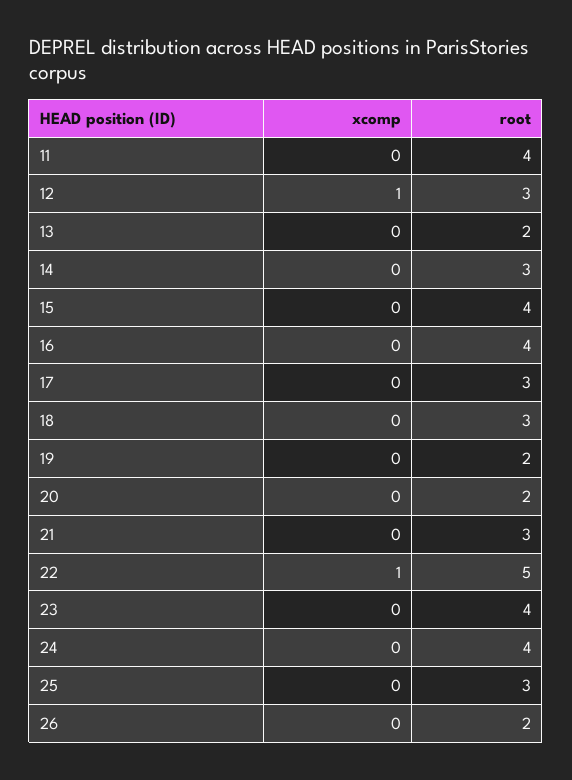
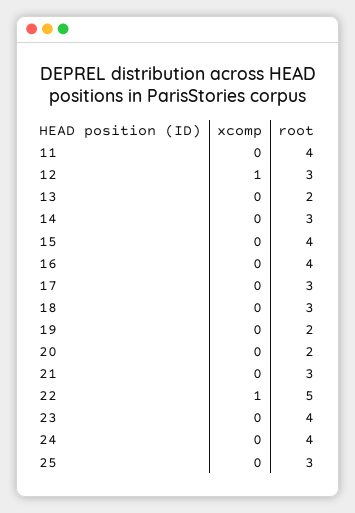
xcomp, 26: 0 -> none
root, 26: 2 -> none

